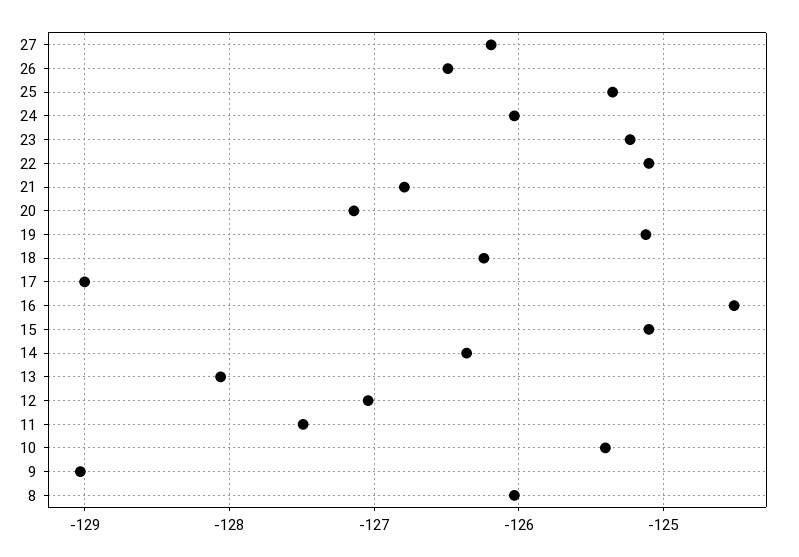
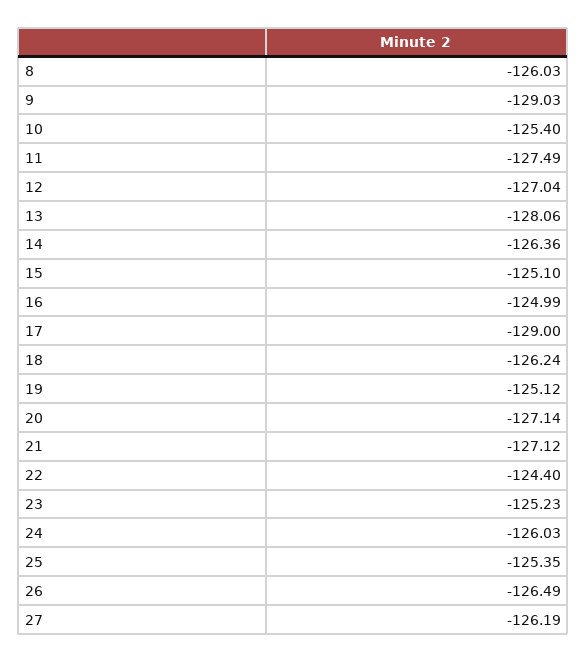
22: -125.1 -> -124.4
21: -126.8 -> -127.12
16: -124.5 -> -124.99

